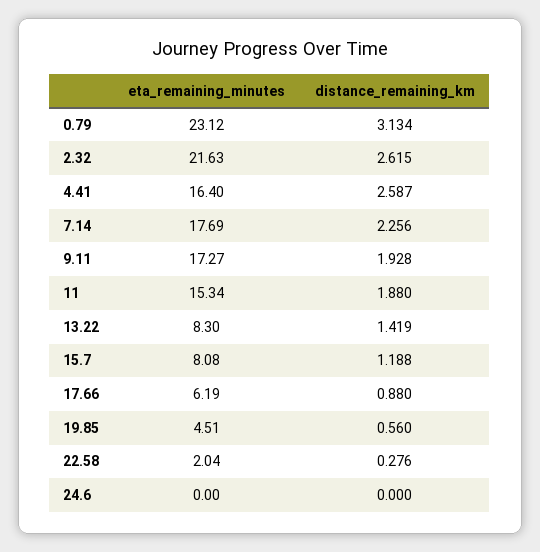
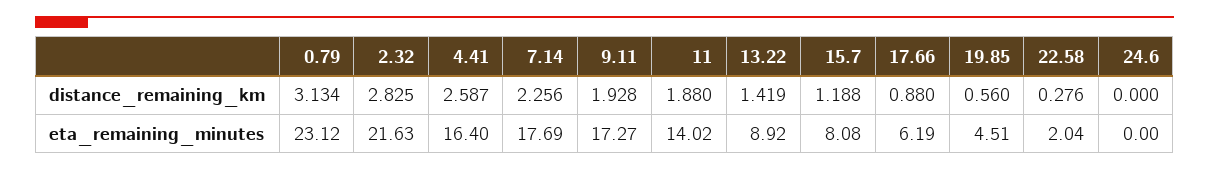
distance_remaining_km, 2.32: 2.615 -> 2.825
eta_remaining_minutes, 11: 15.34 -> 14.02
eta_remaining_minutes, 13.22: 8.3 -> 8.92

